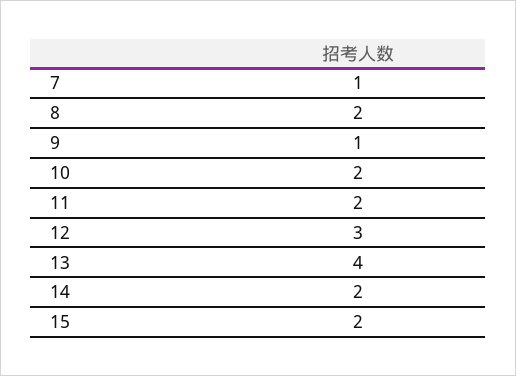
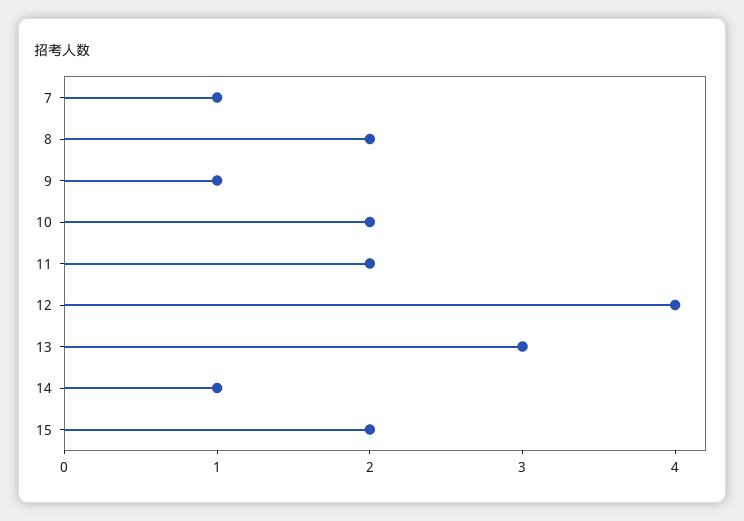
12: 3 -> 4
13: 4 -> 3
14: 2 -> 1

